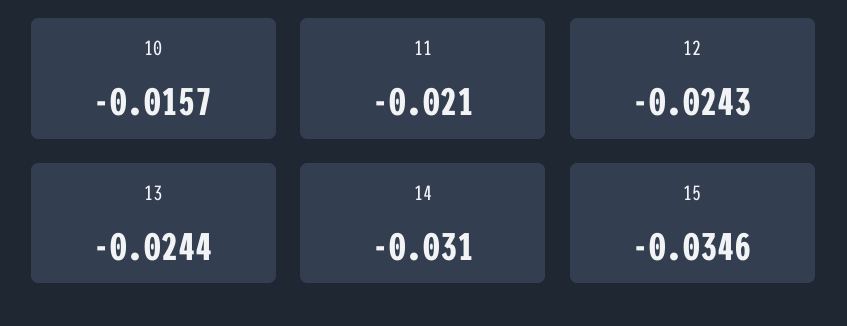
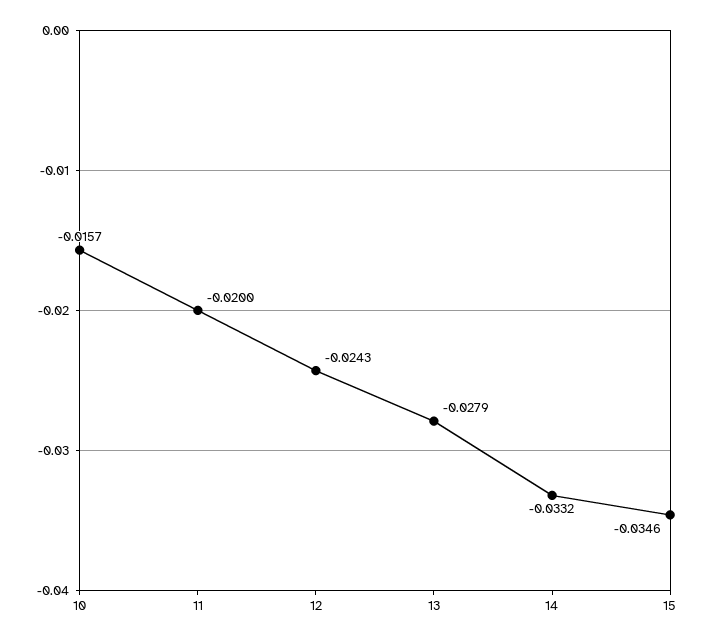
11: -0.021 -> -0.02
13: -0.0244 -> -0.0279
14: -0.031 -> -0.0332

